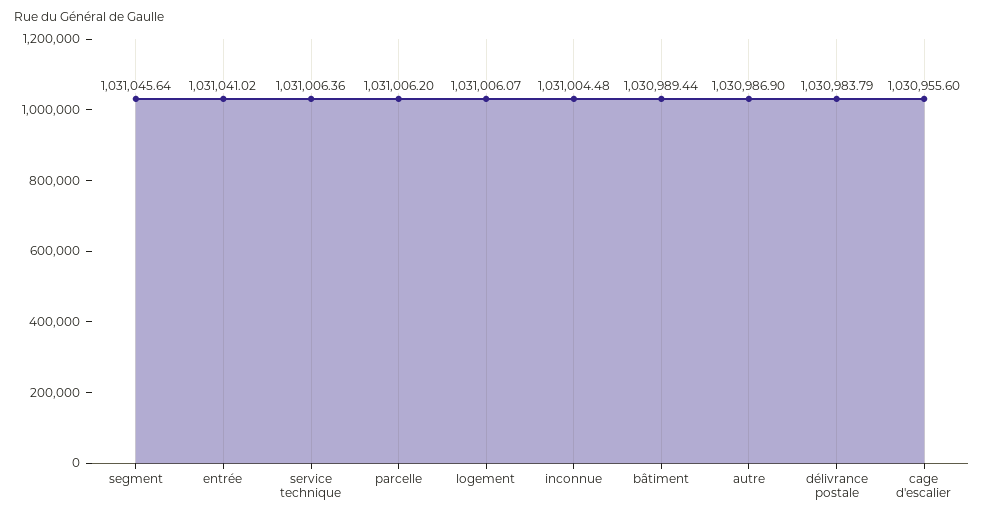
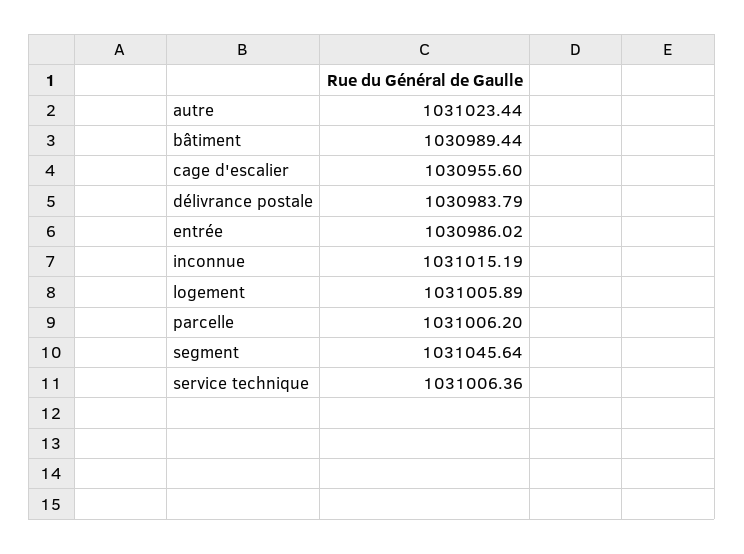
entrée: 1031041.02 -> 1030986.02
logement: 1031006.07 -> 1031005.89
inconnue: 1031004.48 -> 1031015.19
autre: 1030986.9 -> 1031023.44

